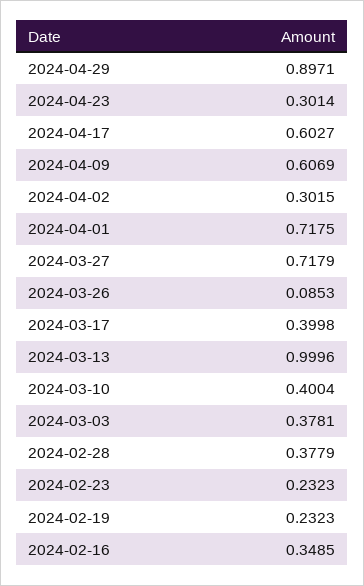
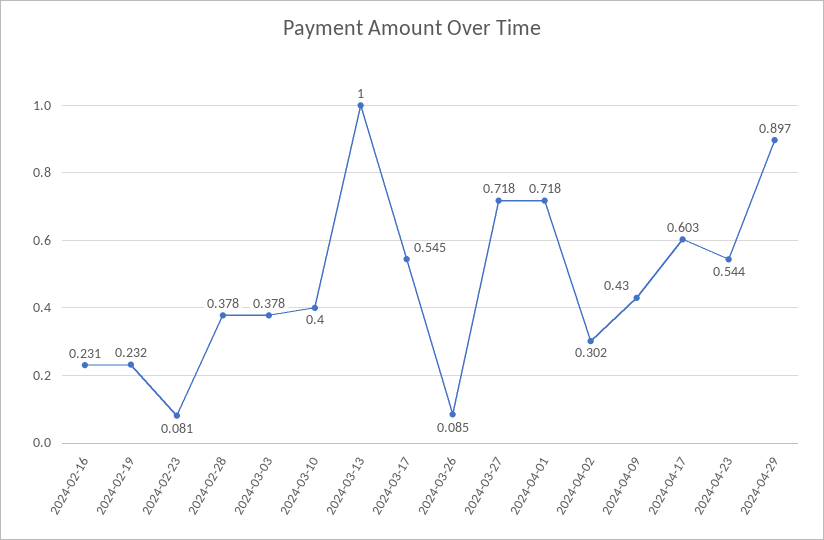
2024-04-23: 0.3014 -> 0.544
2024-04-09: 0.6069 -> 0.43
2024-03-17: 0.3998 -> 0.545
2024-02-23: 0.2323 -> 0.081
2024-02-16: 0.3485 -> 0.231

